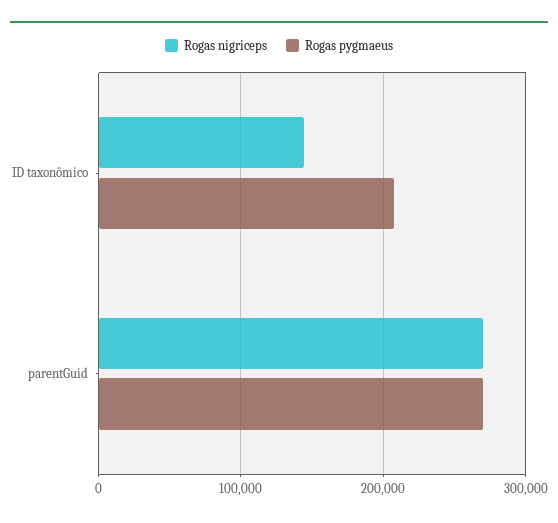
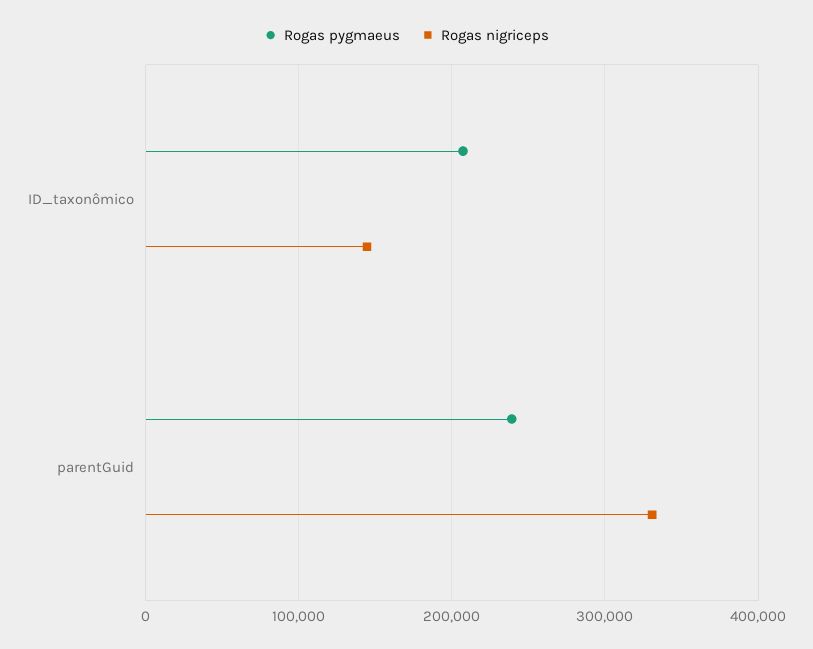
Rogas nigriceps, parentGuid: 270000 -> 330000
Rogas pygmaeus, parentGuid: 270000 -> 240000

